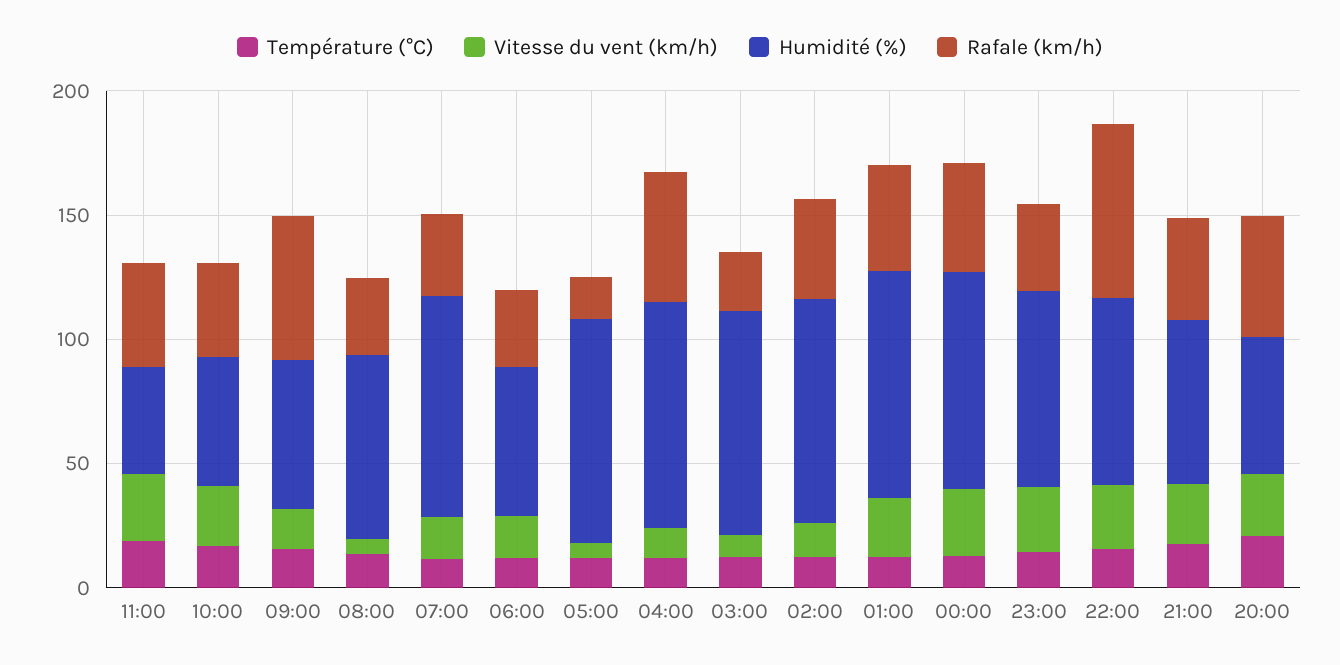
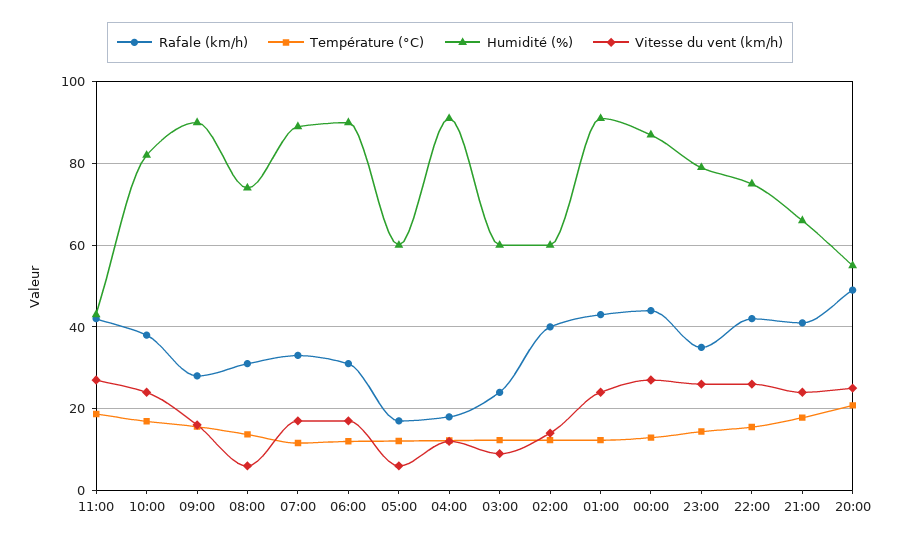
Humidité (%), 10:00: 50 -> 82
Humidité (%), 09:00: 60 -> 90
Rafale (km/h), 09:00: 60 -> 28
Humidité (%), 06:00: 60 -> 90
Humidité (%), 05:00: 90 -> 60
Rafale (km/h), 04:00: 50 -> 18
Humidité (%), 03:00: 90 -> 60
Humidité (%), 02:00: 90 -> 60
Rafale (km/h), 22:00: 70 -> 42

